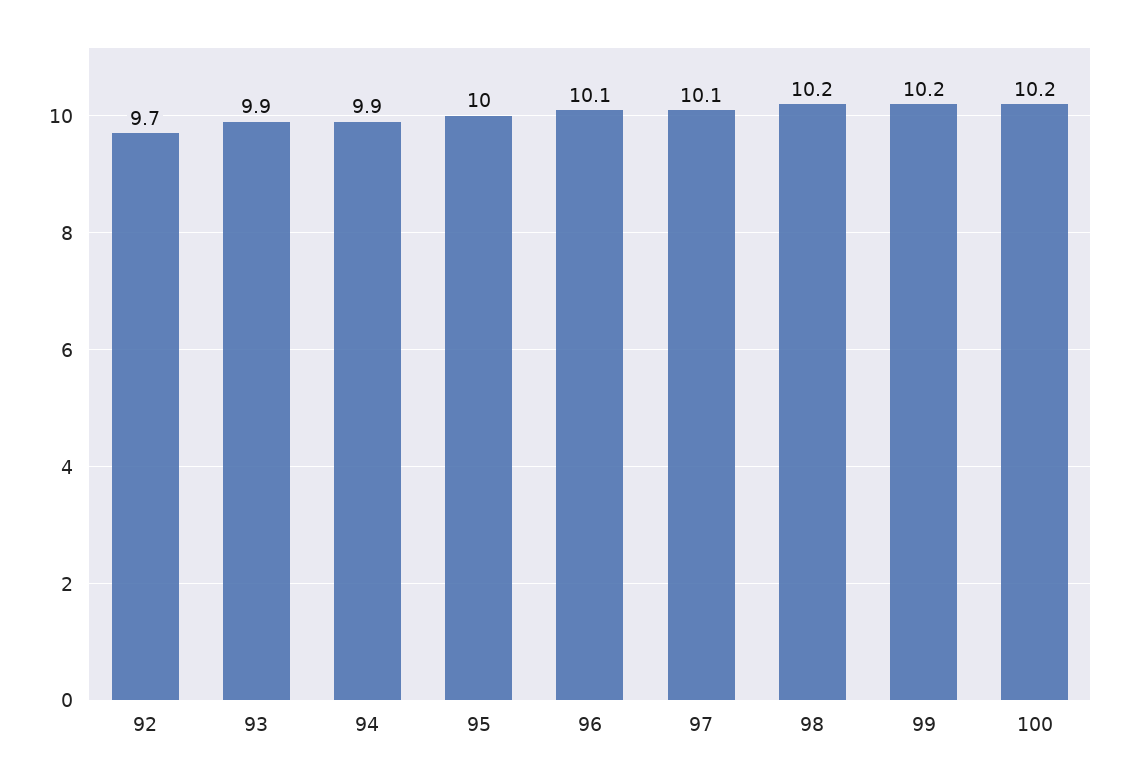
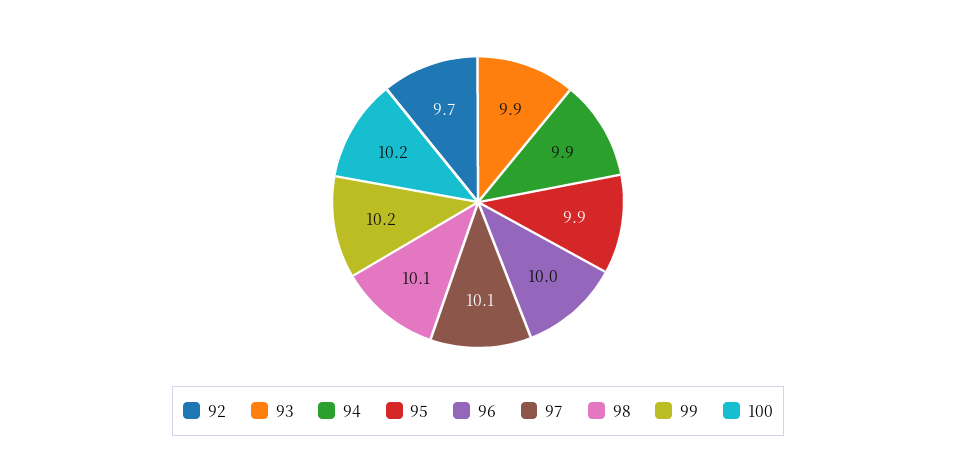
95: 10 -> 9.9
96: 10.1 -> 10
98: 10.2 -> 10.1

